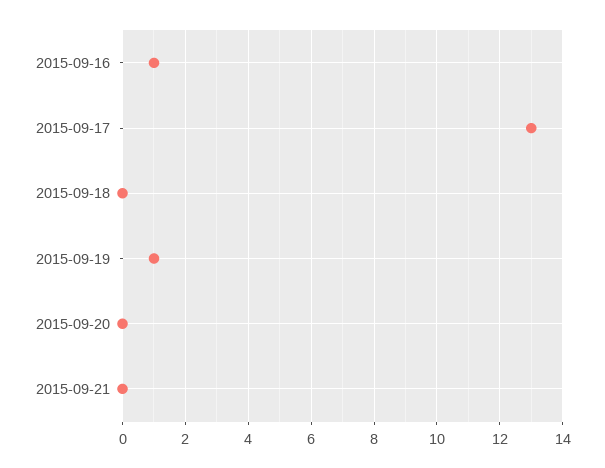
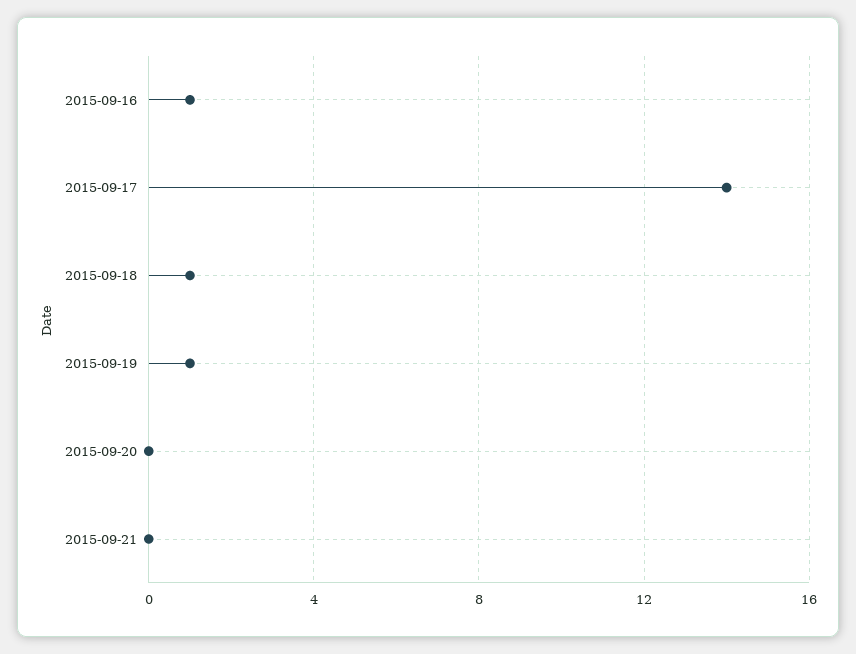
2015-09-17: 13 -> 14
2015-09-18: 0 -> 1

